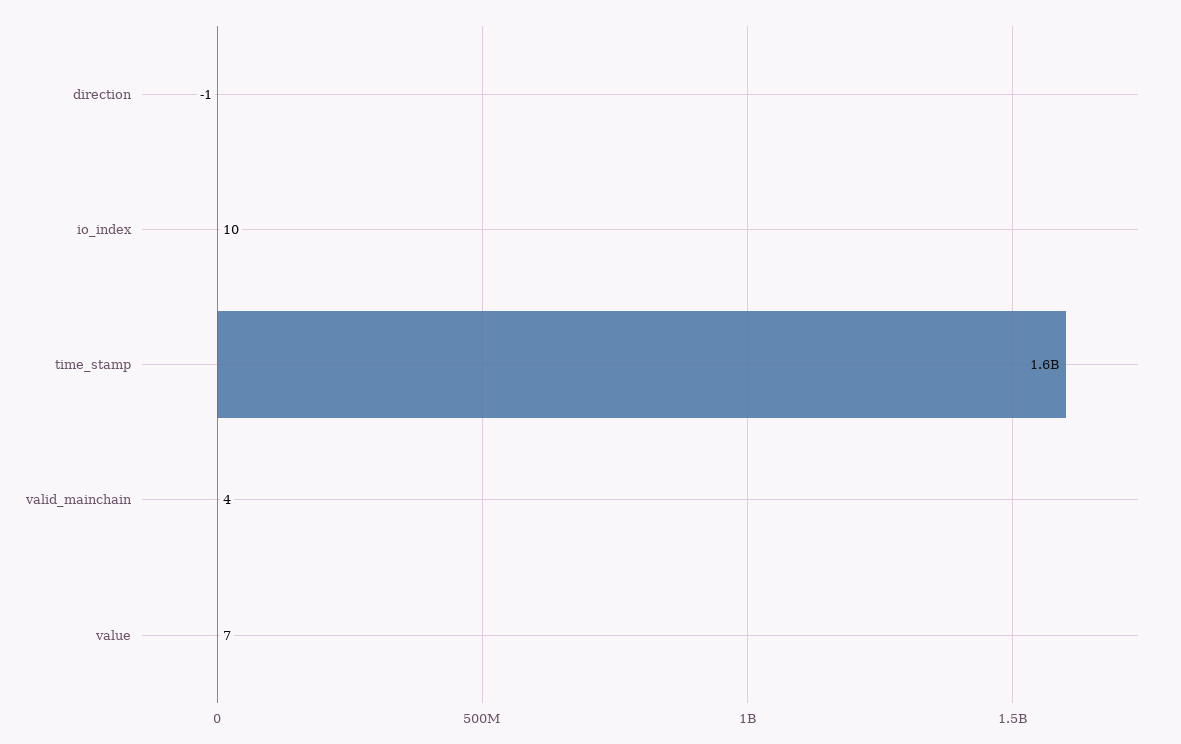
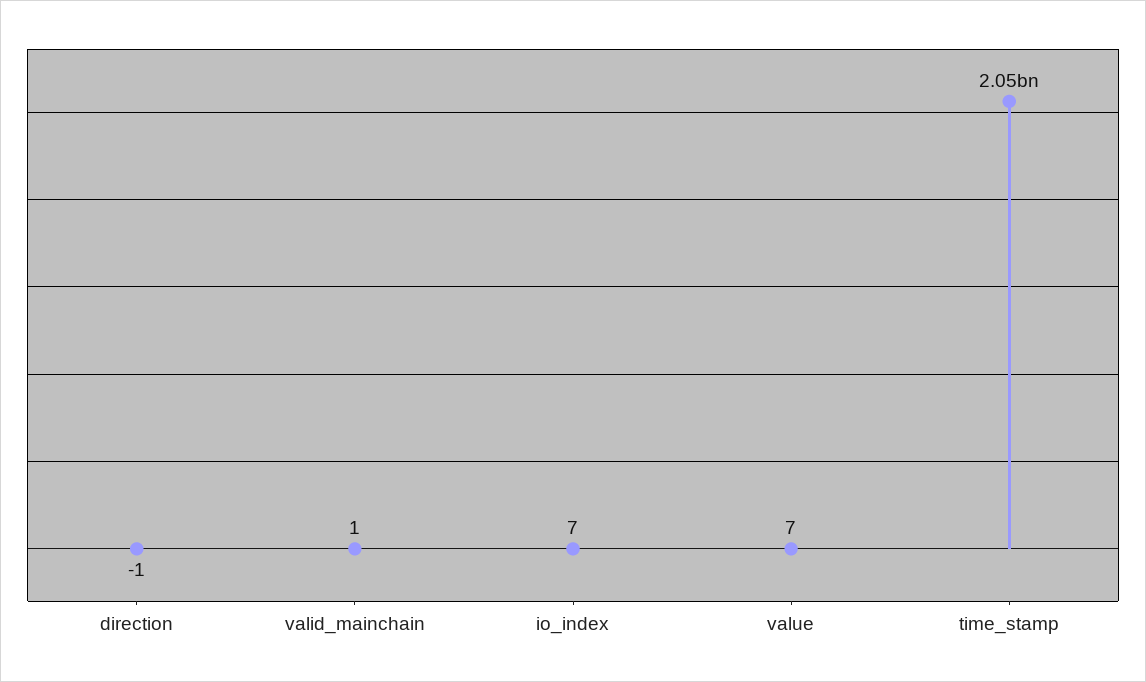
io_index: 10 -> 7
time_stamp: 1600000000 -> 2050000000
valid_mainchain: 4 -> 1

